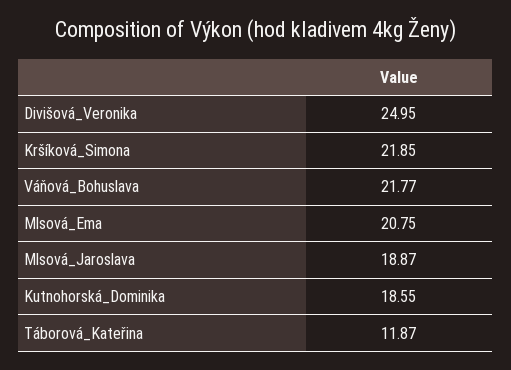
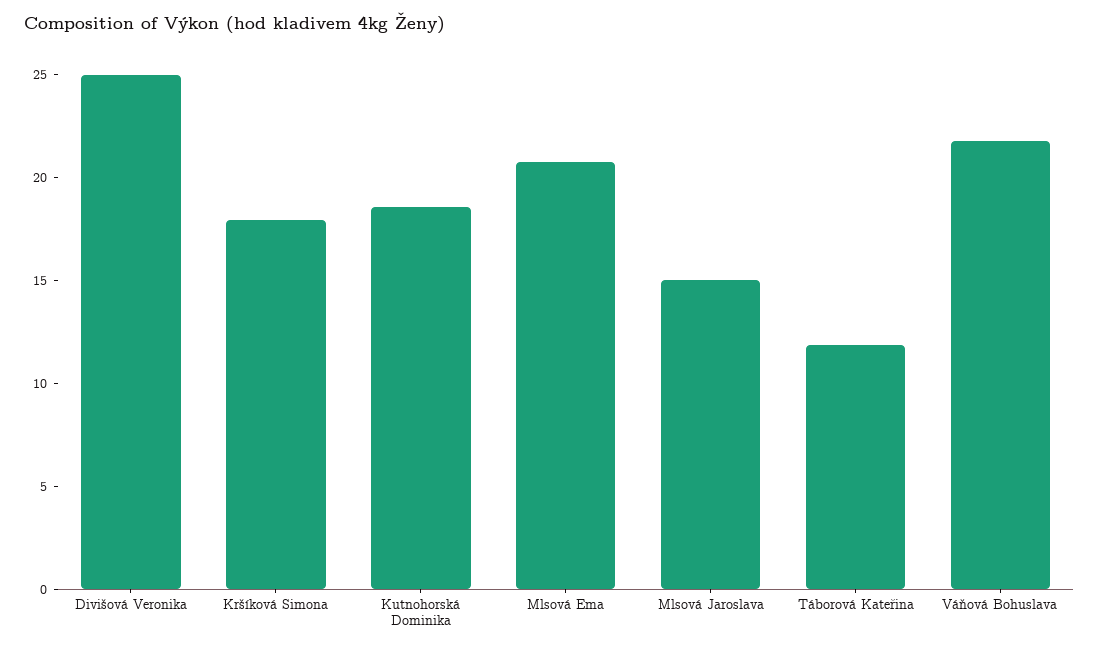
Kršíková_Simona: 21.85 -> 18
Mlsová_Jaroslava: 18.87 -> 15

